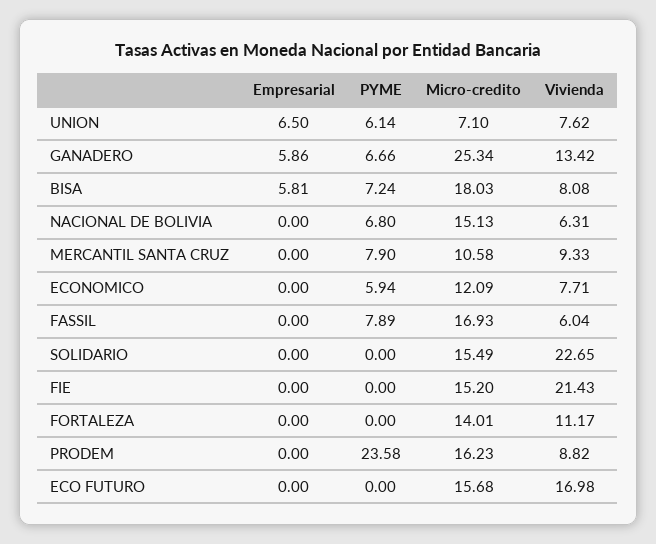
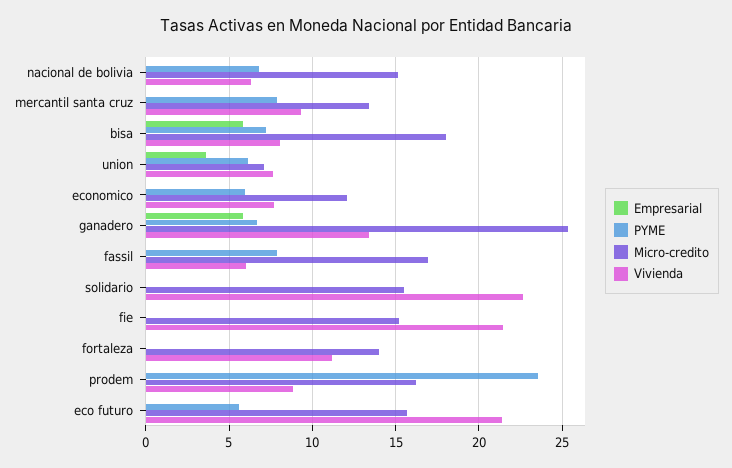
Empresarial, UNION: 6.5 -> 3.5
Micro-credito, MERCANTIL SANTA CRUZ: 10.58 -> 13.5
PYME, ECO FUTURO: 0 -> 5.5
Vivienda, ECO FUTURO: 16.98 -> 21.5

